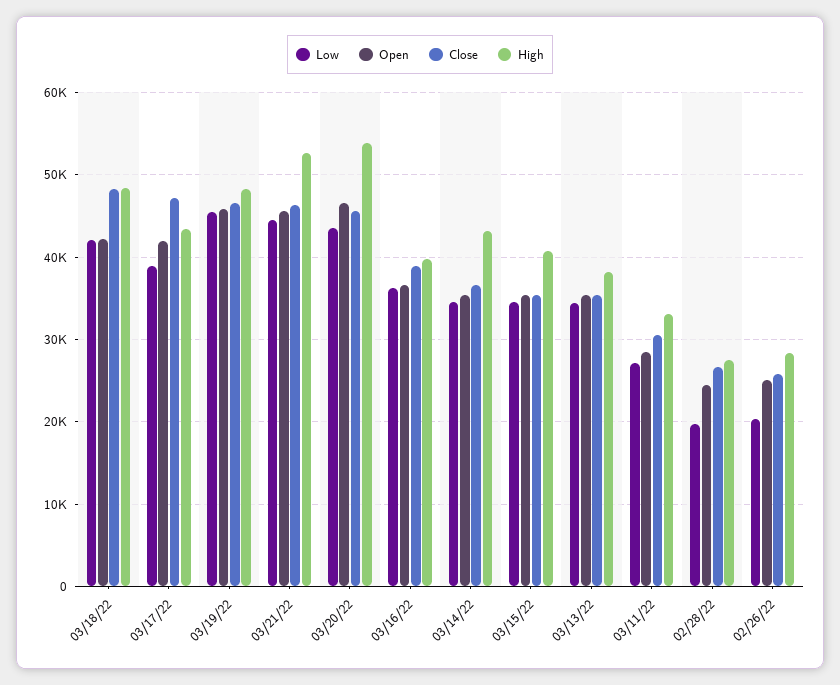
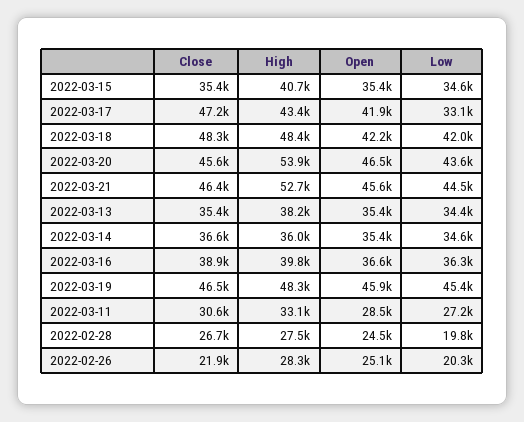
Low, 03/17/22: 39000 -> 33100
High, 03/14/22: 43000 -> 36000
Close, 02/26/22: 26000 -> 21900

